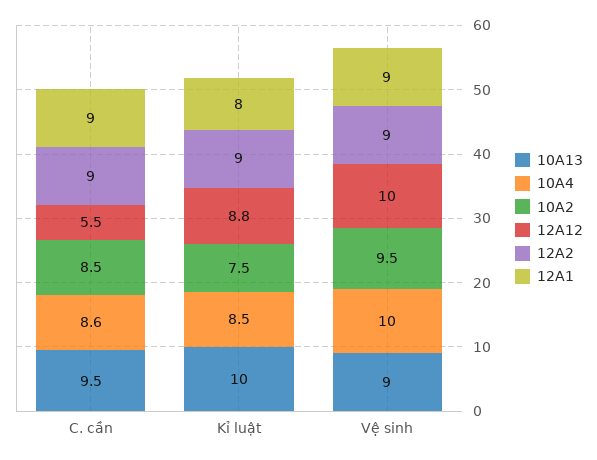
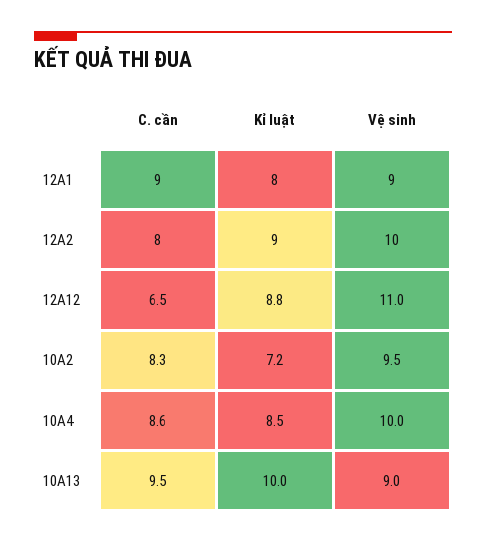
10A2, C. cần: 8.5 -> 8.3
12A12, C. cần: 5.5 -> 6.5
12A2, C. cần: 9 -> 8
10A2, Kỉ luật: 7.5 -> 7.2
12A12, Vệ sinh: 10 -> 11
12A2, Vệ sinh: 9 -> 10

